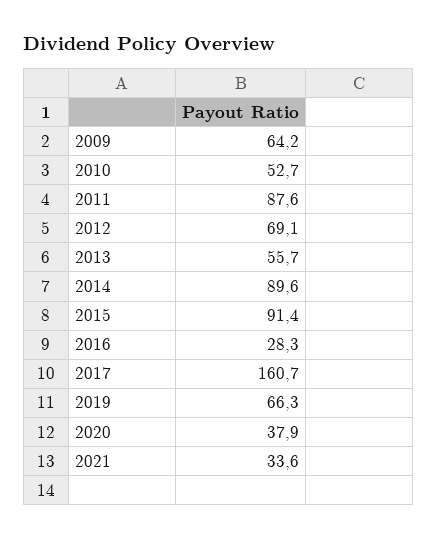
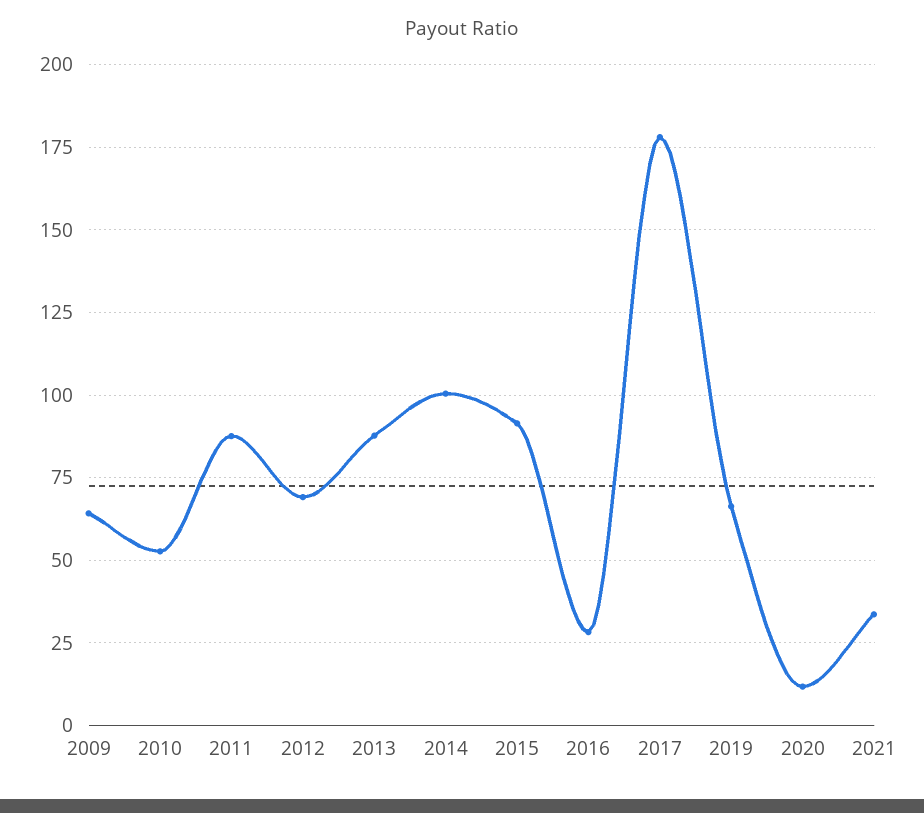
2013: 55.7 -> 87.5
2014: 89.6 -> 100
2017: 160.7 -> 177.5
2020: 37.9 -> 12.5

